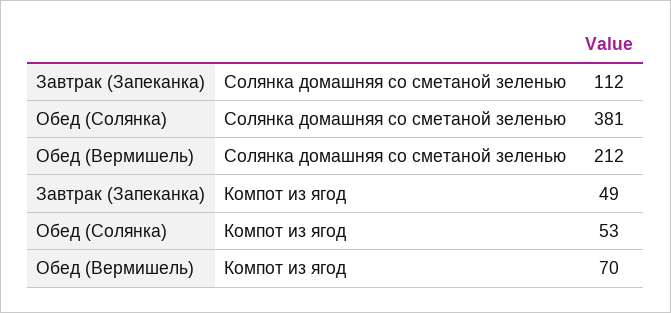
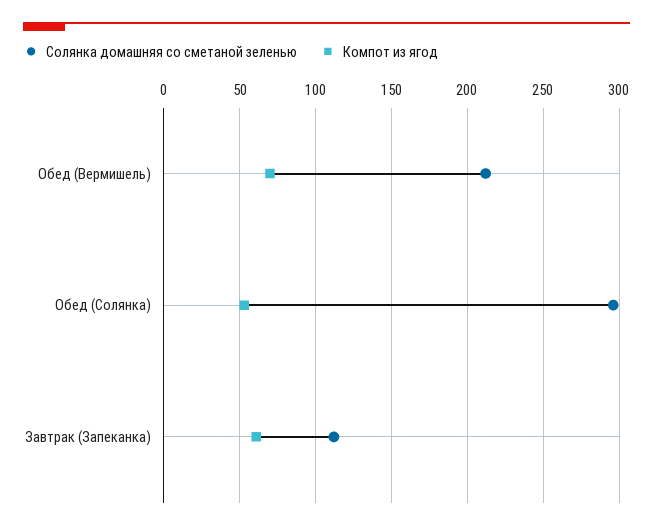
Солянка домашняя со сметаной зеленью, Обед (Солянка): 381 -> 295
Компот из ягод, Завтрак (Запеканка): 49 -> 60

